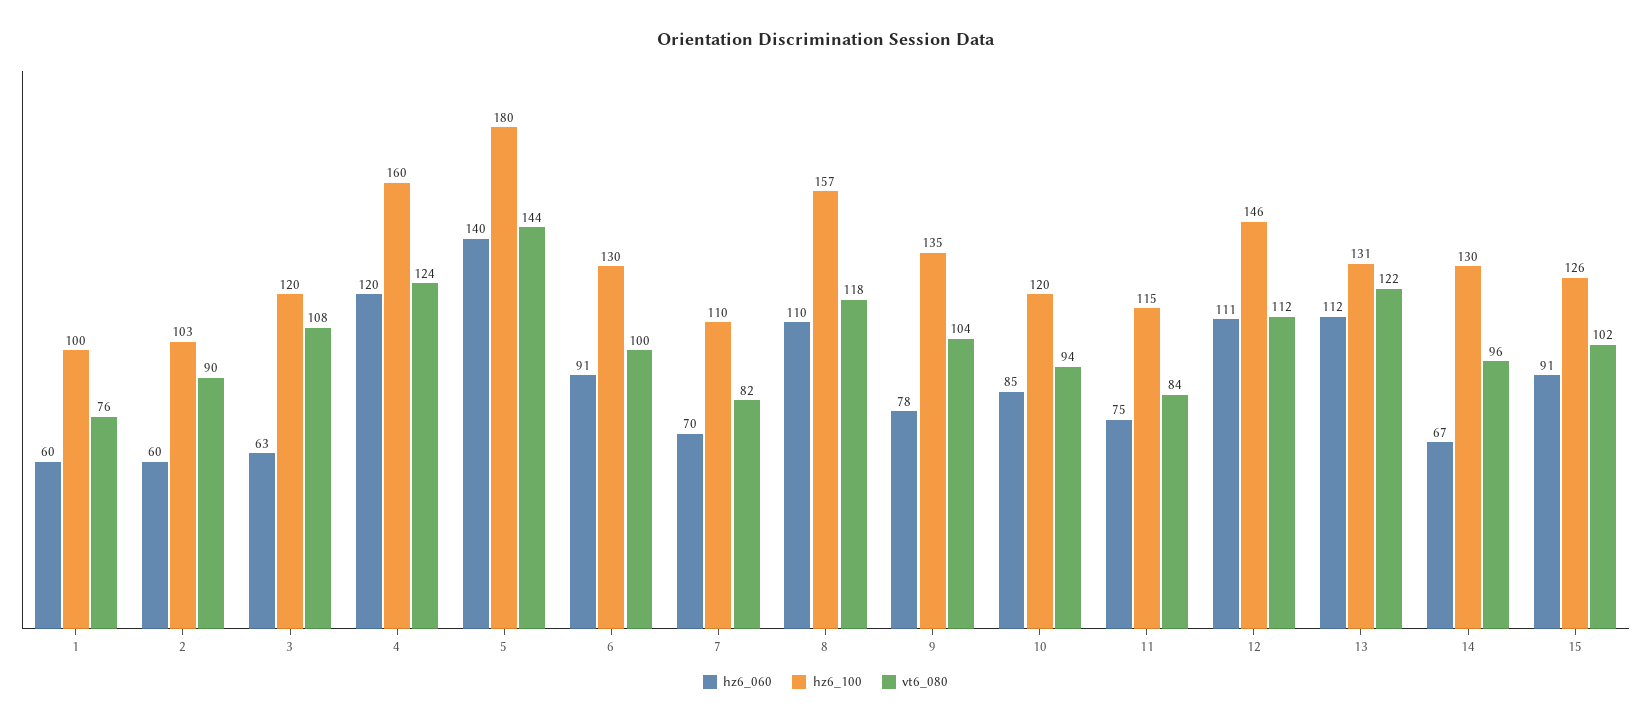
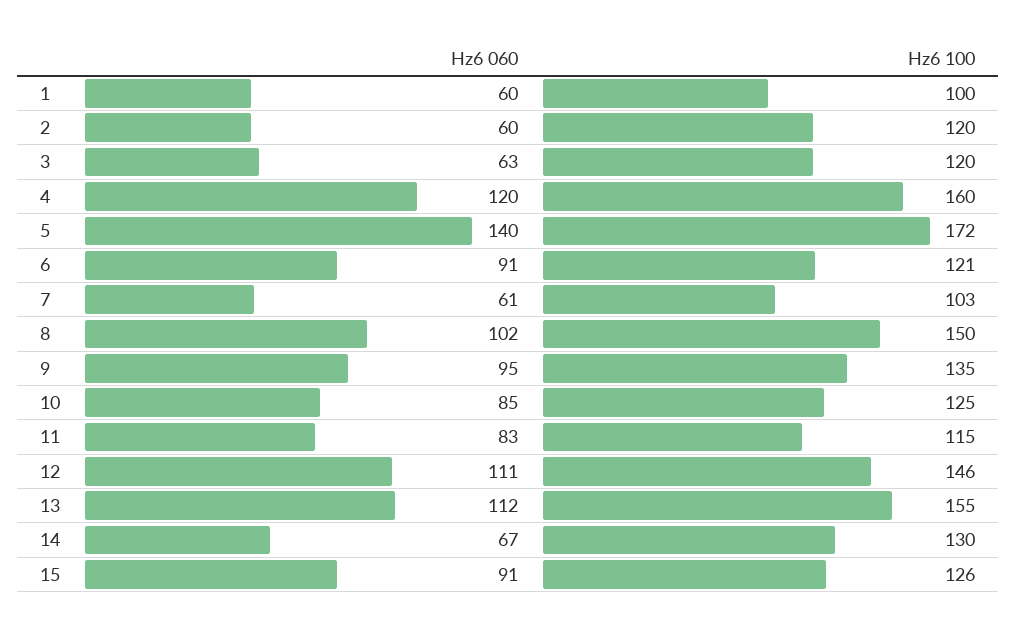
vt6_080, 1: 76 -> none
hz6_100, 2: 103 -> 120
vt6_080, 2: 90 -> none
vt6_080, 3: 108 -> none
vt6_080, 4: 124 -> none
hz6_100, 5: 180 -> 172
vt6_080, 5: 144 -> none
hz6_100, 6: 130 -> 121
vt6_080, 6: 100 -> none
hz6_060, 7: 70 -> 61
hz6_100, 7: 110 -> 103
vt6_080, 7: 82 -> none
hz6_060, 8: 110 -> 102
hz6_100, 8: 157 -> 150
vt6_080, 8: 118 -> none
hz6_060, 9: 78 -> 95
vt6_080, 9: 104 -> none
hz6_100, 10: 120 -> 125
vt6_080, 10: 94 -> none
hz6_060, 11: 75 -> 83
vt6_080, 11: 84 -> none
vt6_080, 12: 112 -> none
hz6_100, 13: 131 -> 155
vt6_080, 13: 122 -> none
vt6_080, 14: 96 -> none
vt6_080, 15: 102 -> none

